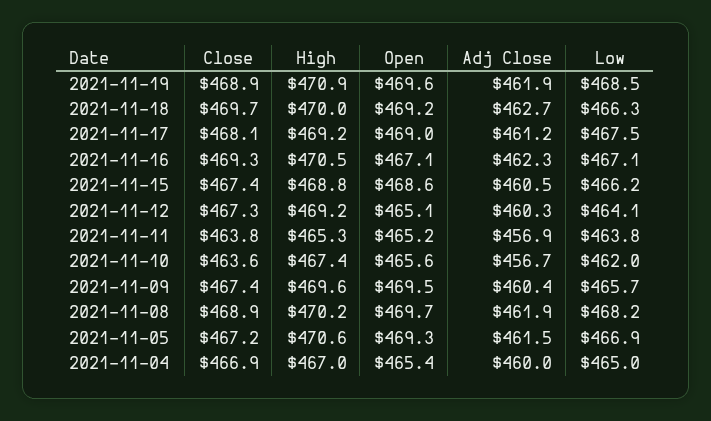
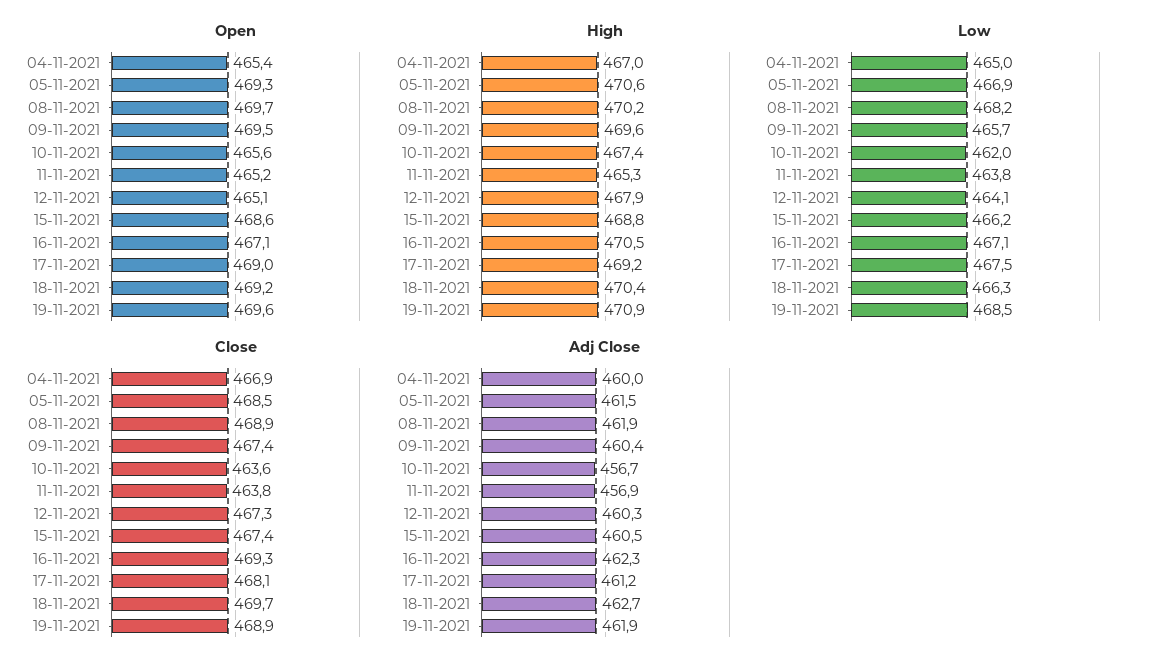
High, 2021-11-18: 470 -> 470.4
High, 2021-11-12: 469.2 -> 467.9
Close, 2021-11-05: 467.2 -> 468.5

